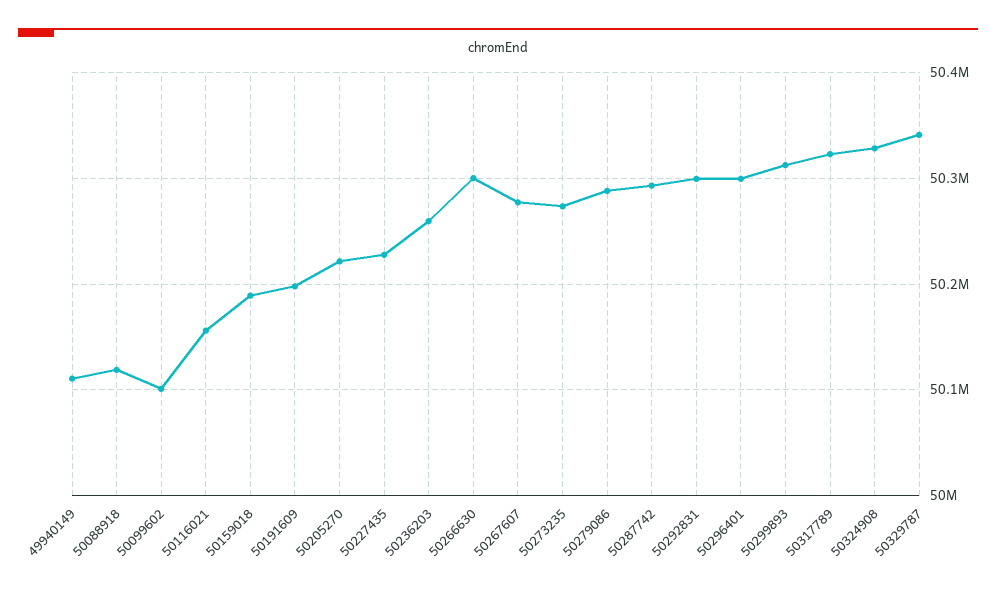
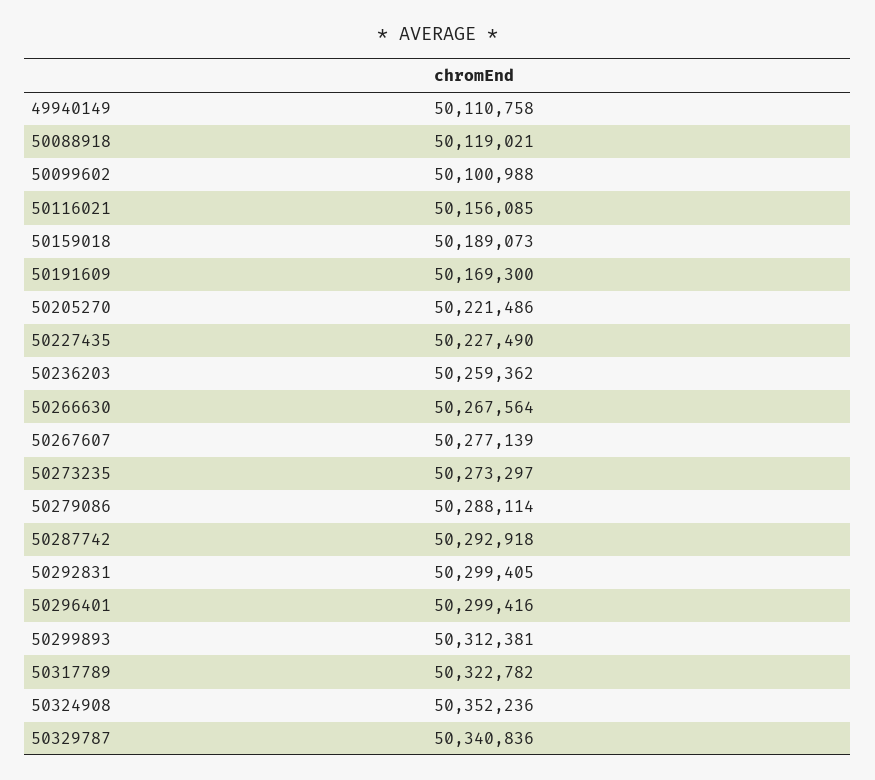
50191609: 50200000 -> 50169300
50266630: 50300000 -> 50267564
50324908: 50330000 -> 50352236

